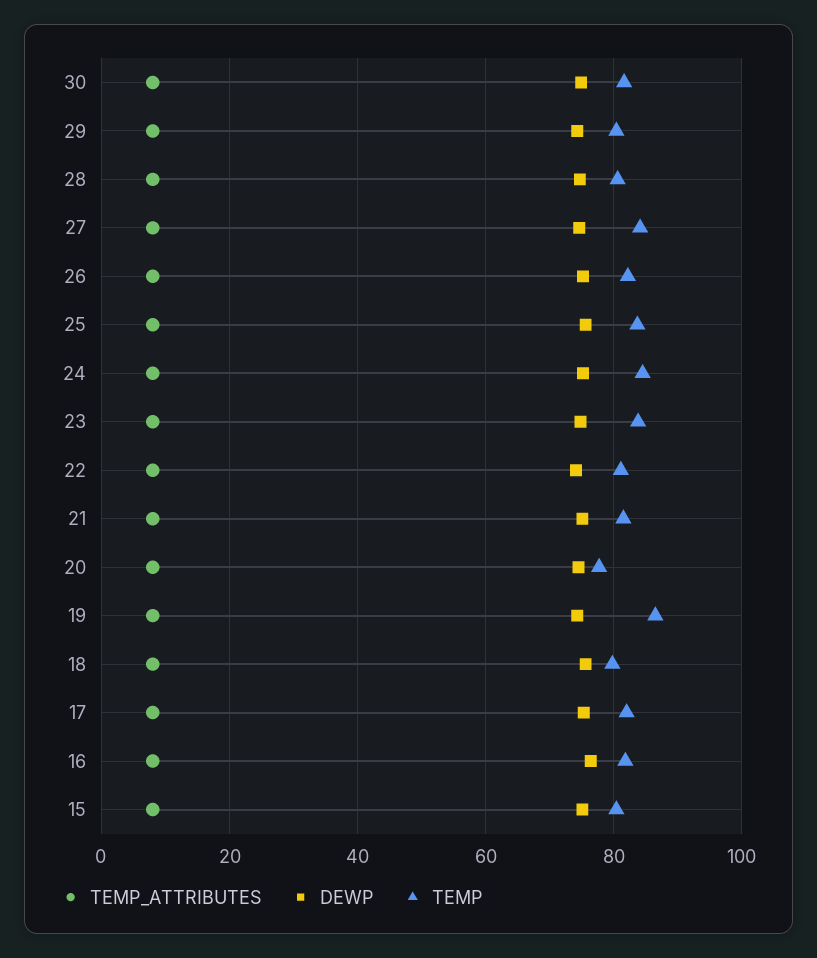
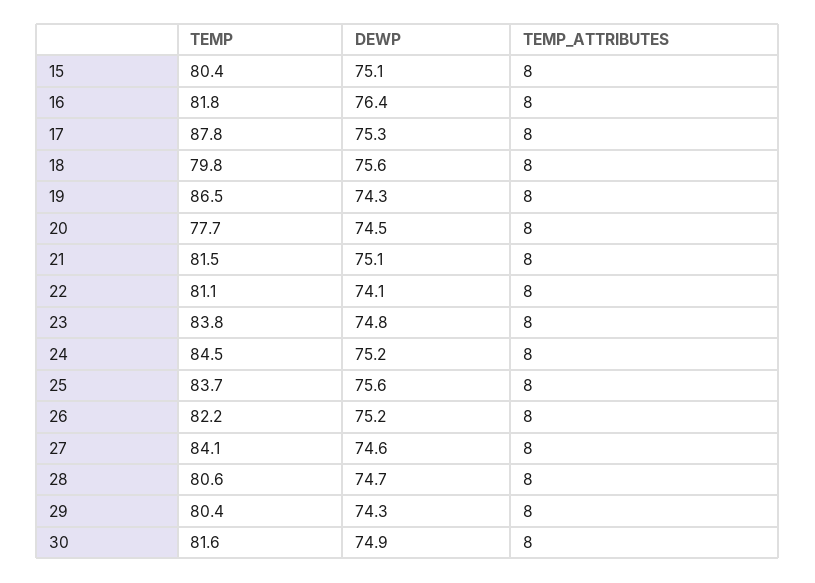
TEMP, 17: 82 -> 87.8

